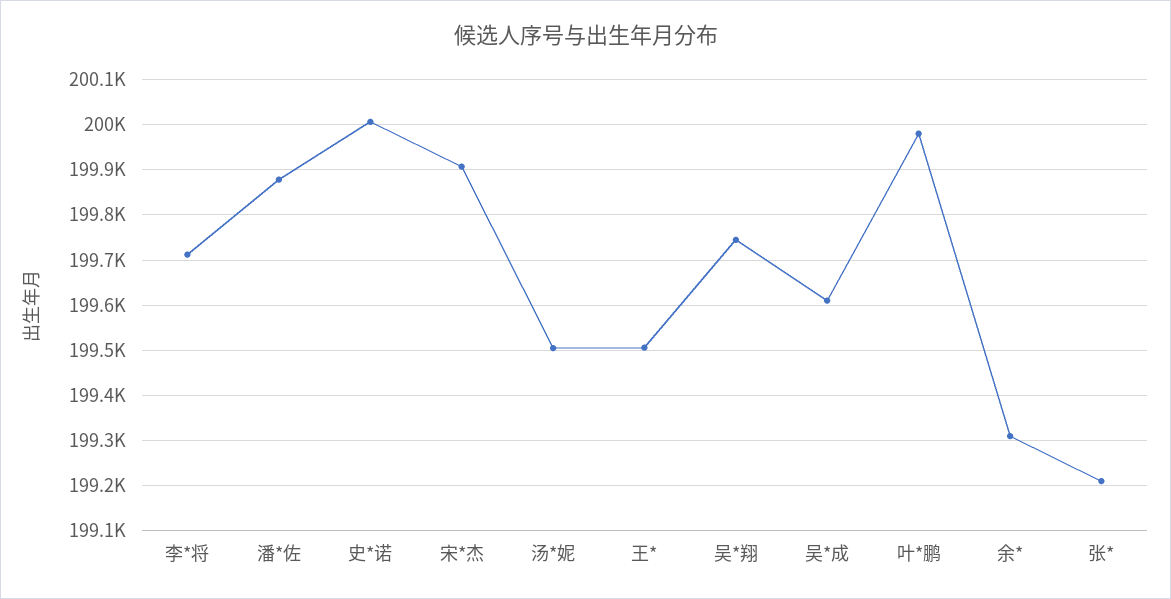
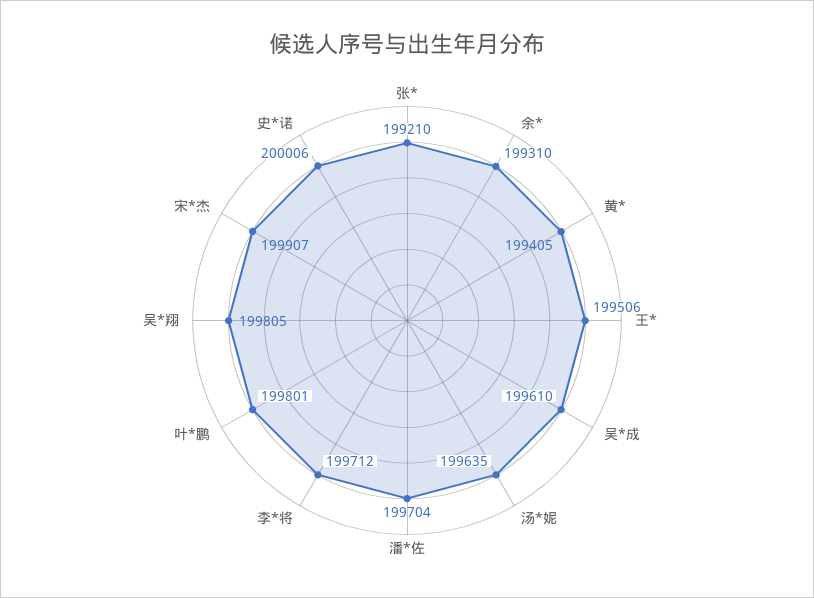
潘*佐: 199880 -> 199704
汤*妮: 199500 -> 199635
吴*翔: 199740 -> 199805
叶*鹏: 199980 -> 199801
黄*: none -> 199405

